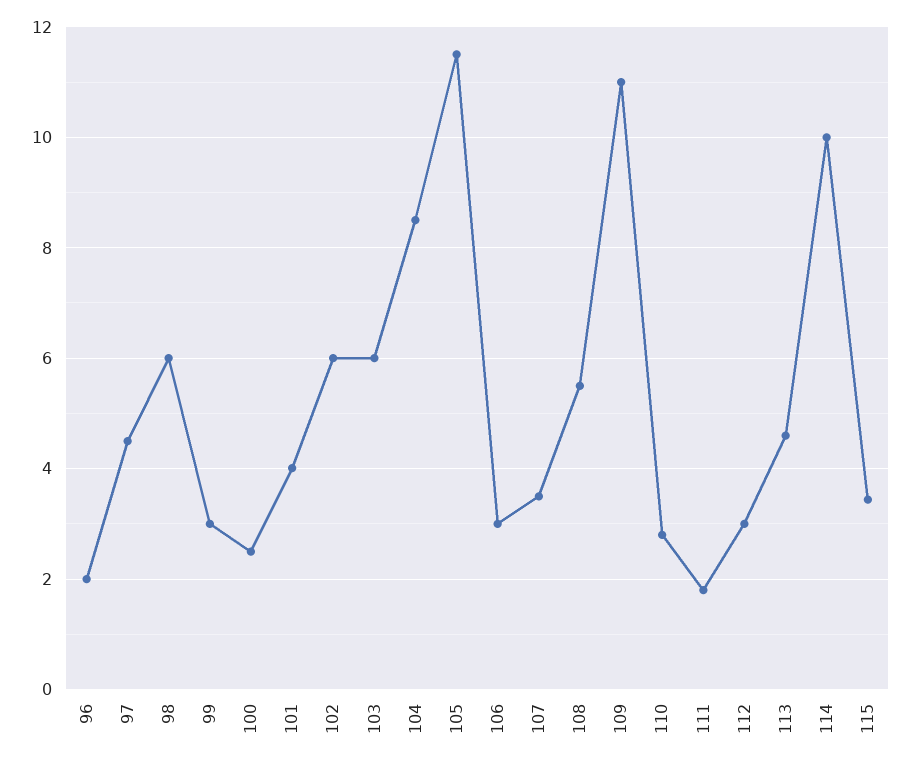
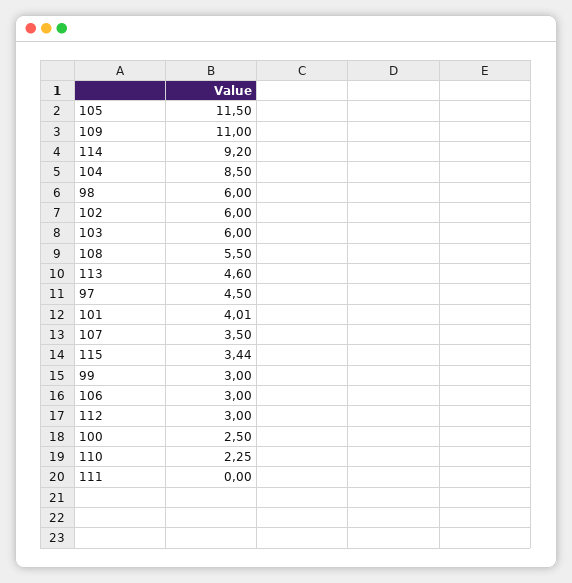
96: 2 -> none
110: 2.8 -> 2.25
111: 1.8 -> 0
114: 10 -> 9.2

